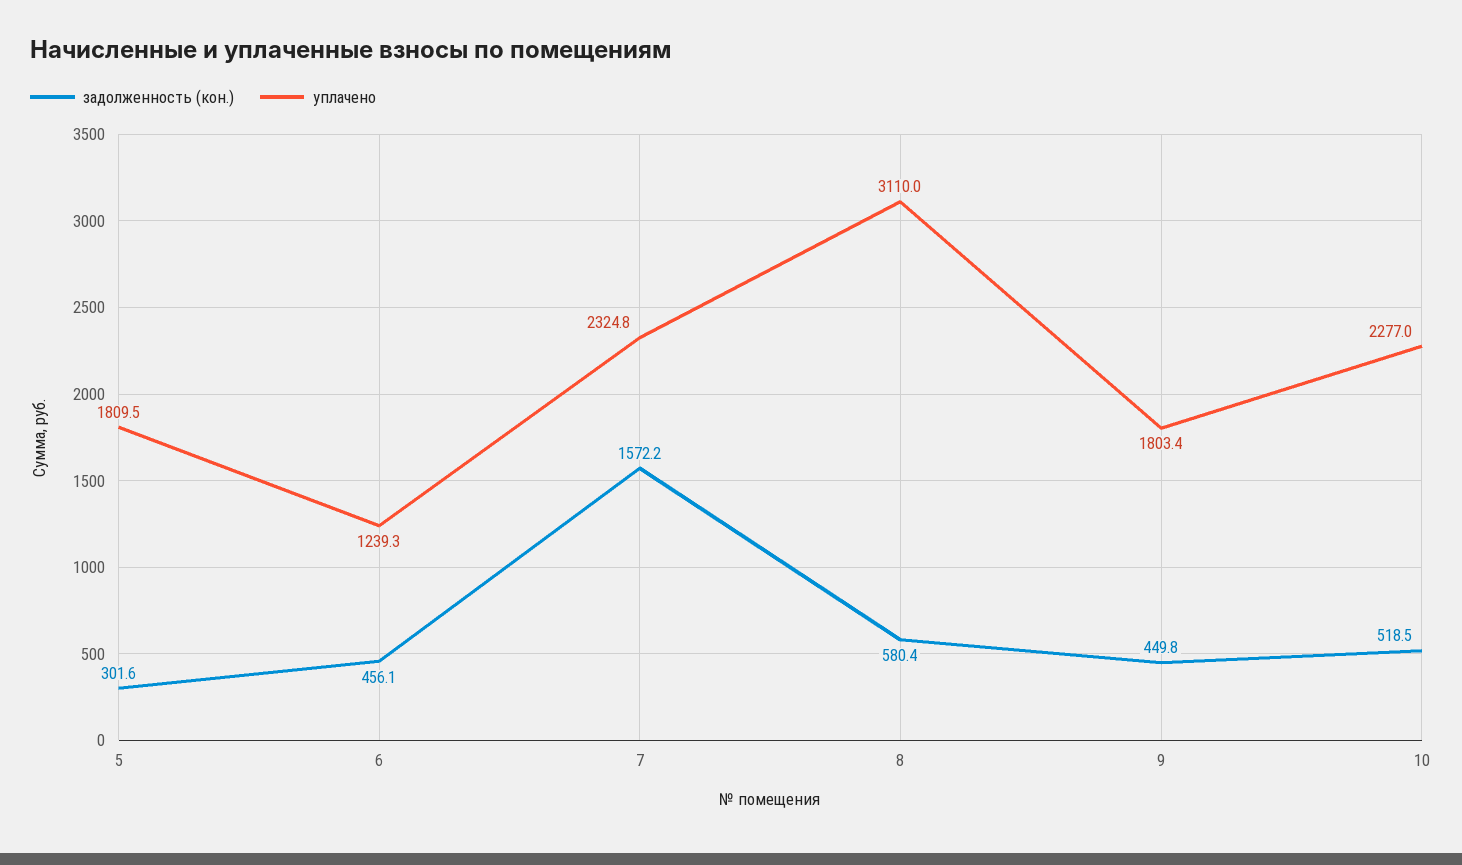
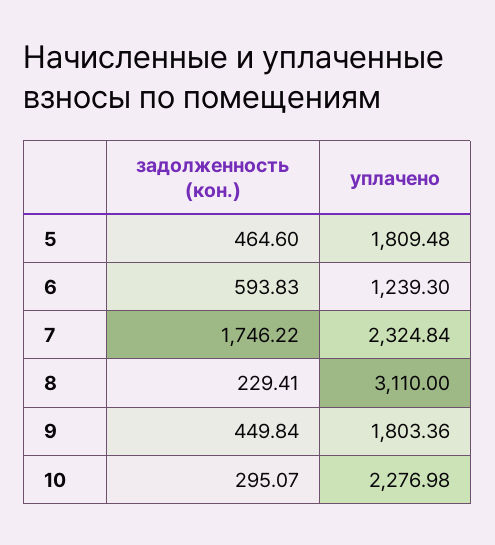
задолженность (кон.), 5: 301.6 -> 464.6
задолженность (кон.), 6: 456.1 -> 593.83
задолженность (кон.), 7: 1572.2 -> 1746.22
задолженность (кон.), 8: 580.4 -> 229.41
задолженность (кон.), 10: 518.5 -> 295.07

